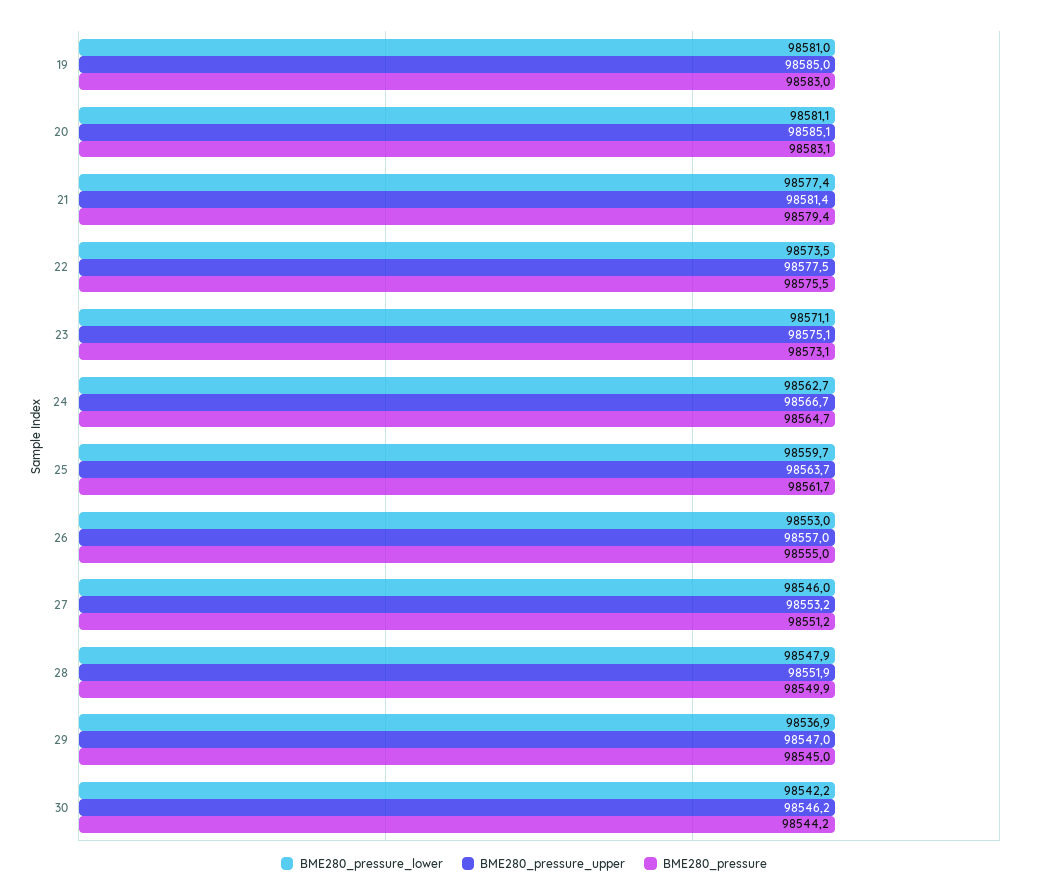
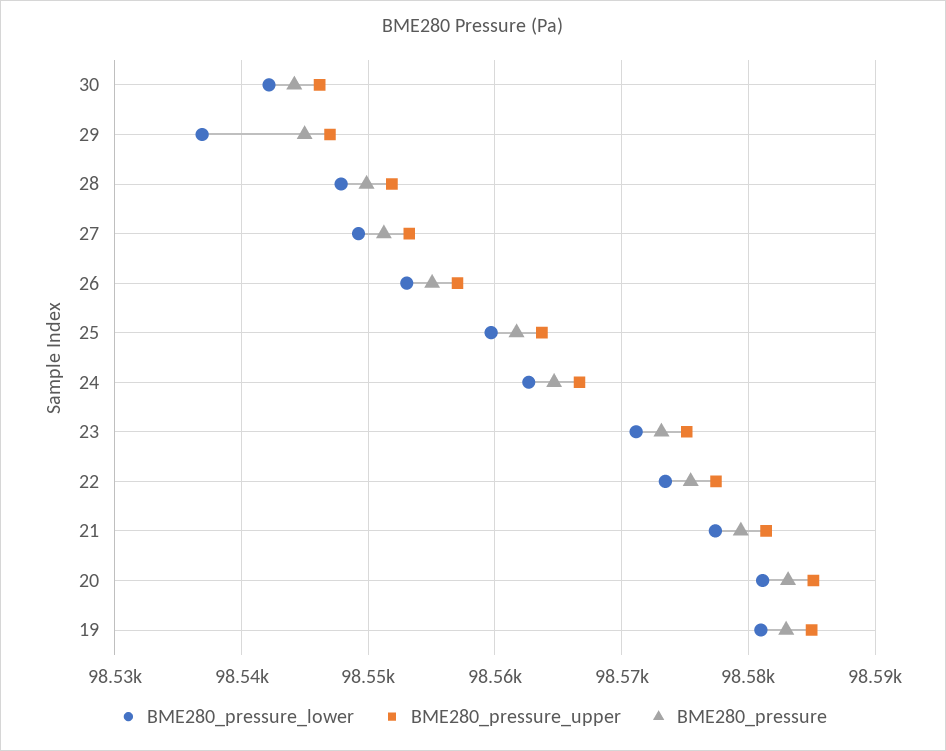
BME280_pressure_lower, 27: 98546 -> 98549

